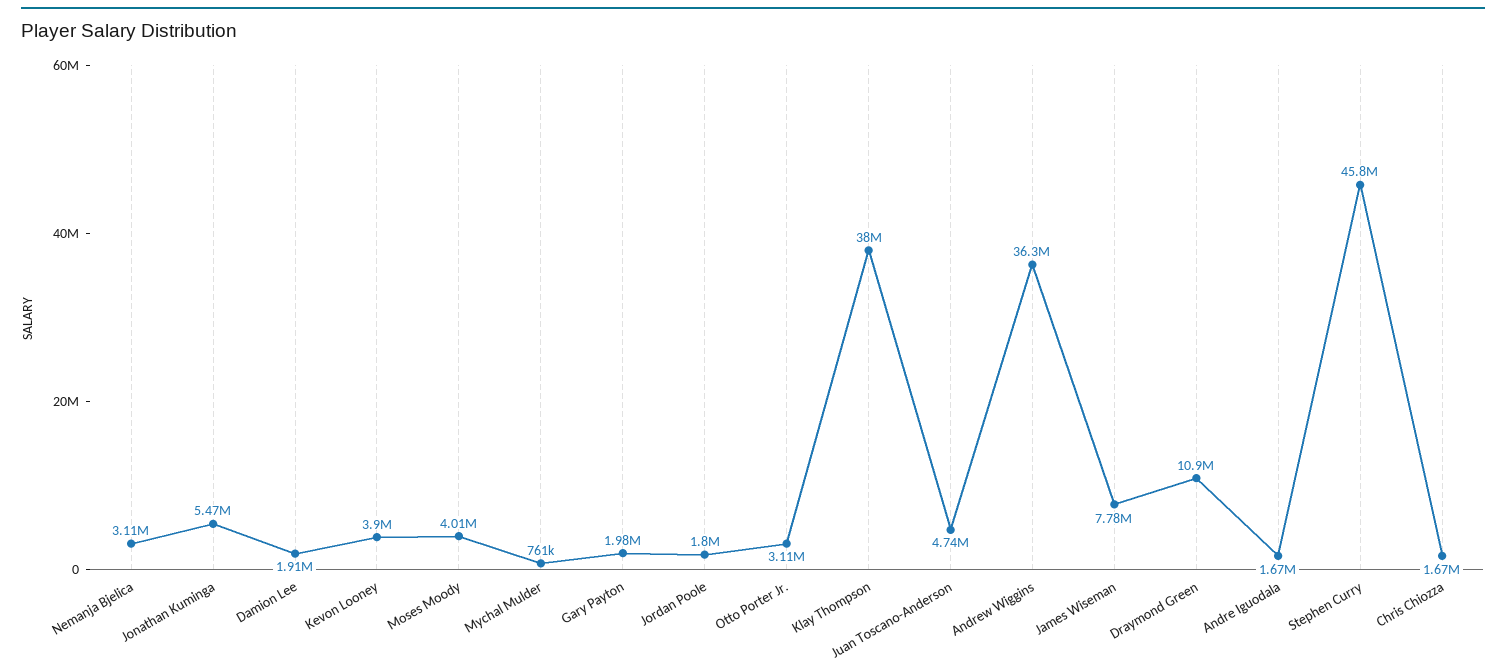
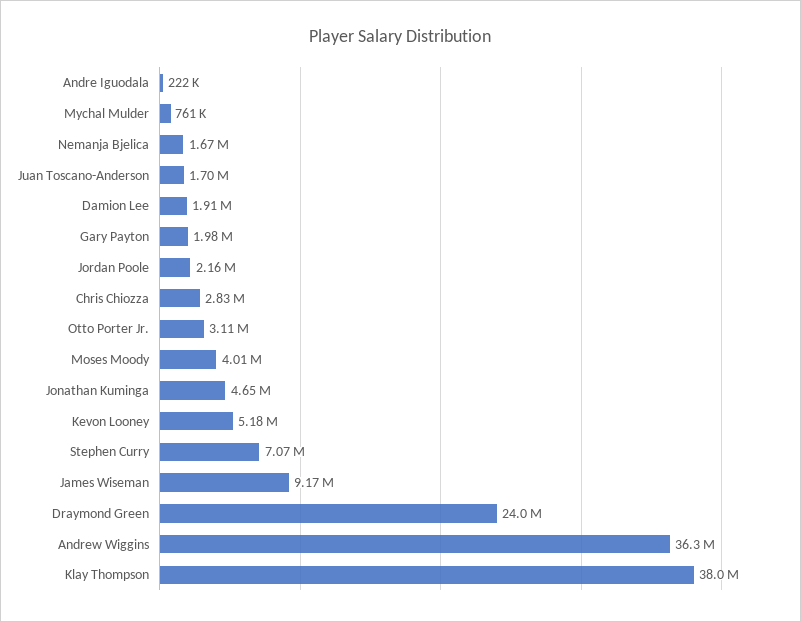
Nemanja Bjelica: 3110000 -> 1670000
Jonathan Kuminga: 5470000 -> 4650000
Kevon Looney: 3900000 -> 5180000
Jordan Poole: 1800000 -> 2160000
Juan Toscano-Anderson: 4740000 -> 1700000
James Wiseman: 7780000 -> 9170000
Draymond Green: 10900000 -> 24000000
Andre Iguodala: 1670000 -> 222000
Stephen Curry: 45800000 -> 7070000
Chris Chiozza: 1670000 -> 2830000

